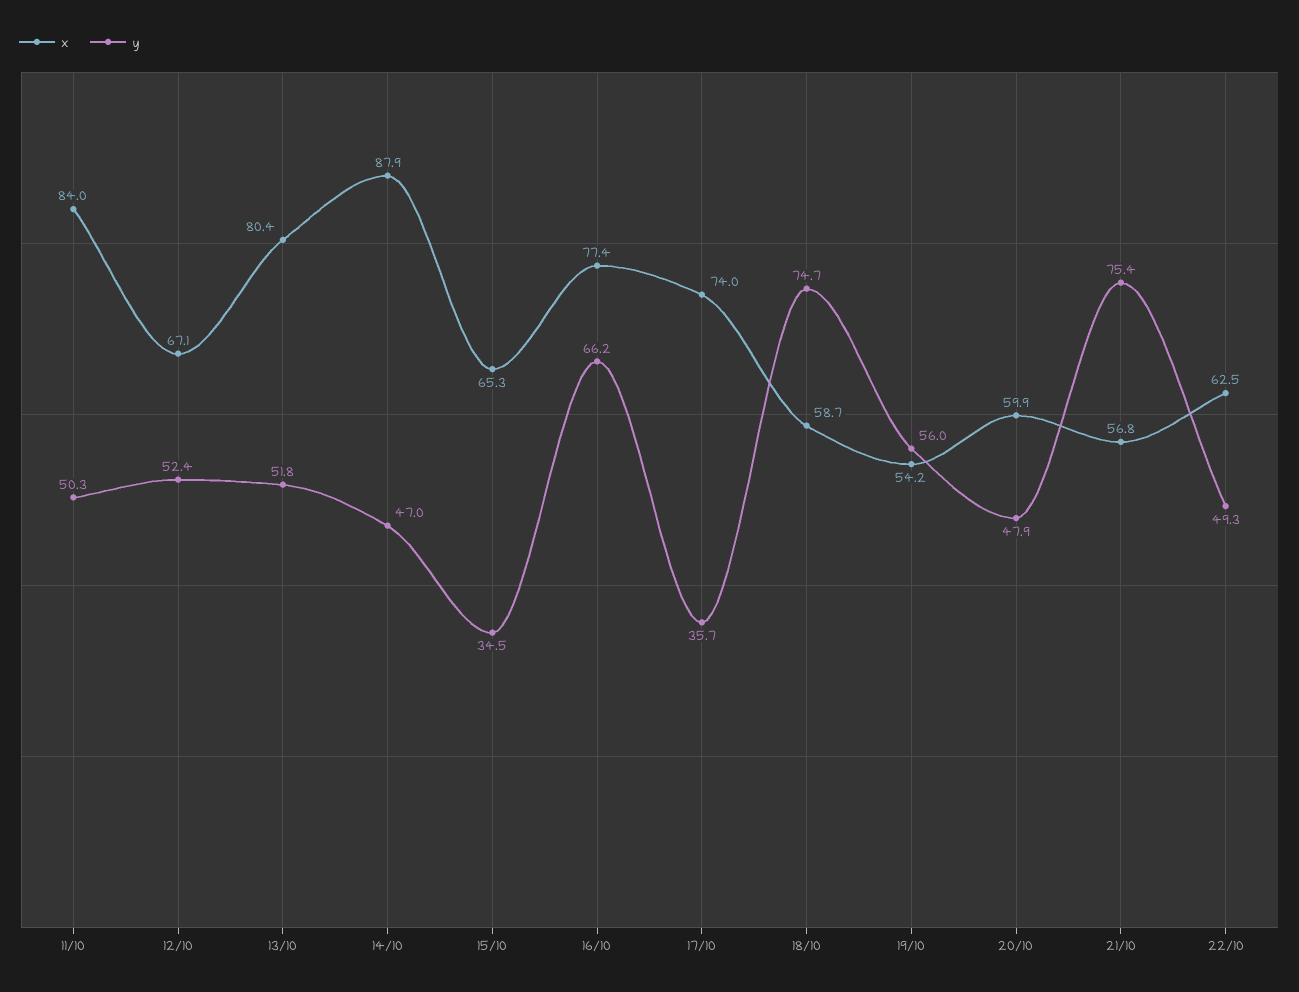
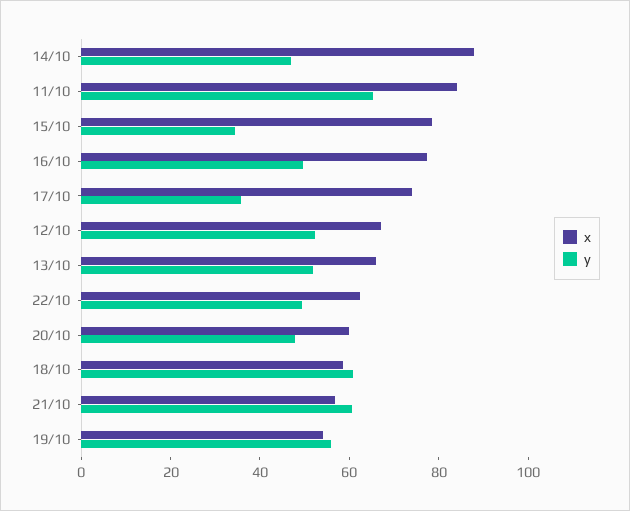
y, 11/10: 50.3 -> 65
x, 13/10: 80.4 -> 65
x, 15/10: 65.3 -> 80
y, 16/10: 66.2 -> 50
y, 18/10: 74.7 -> 60
y, 21/10: 75.4 -> 60

